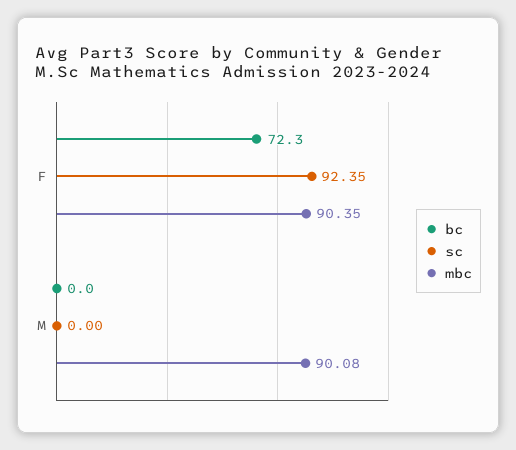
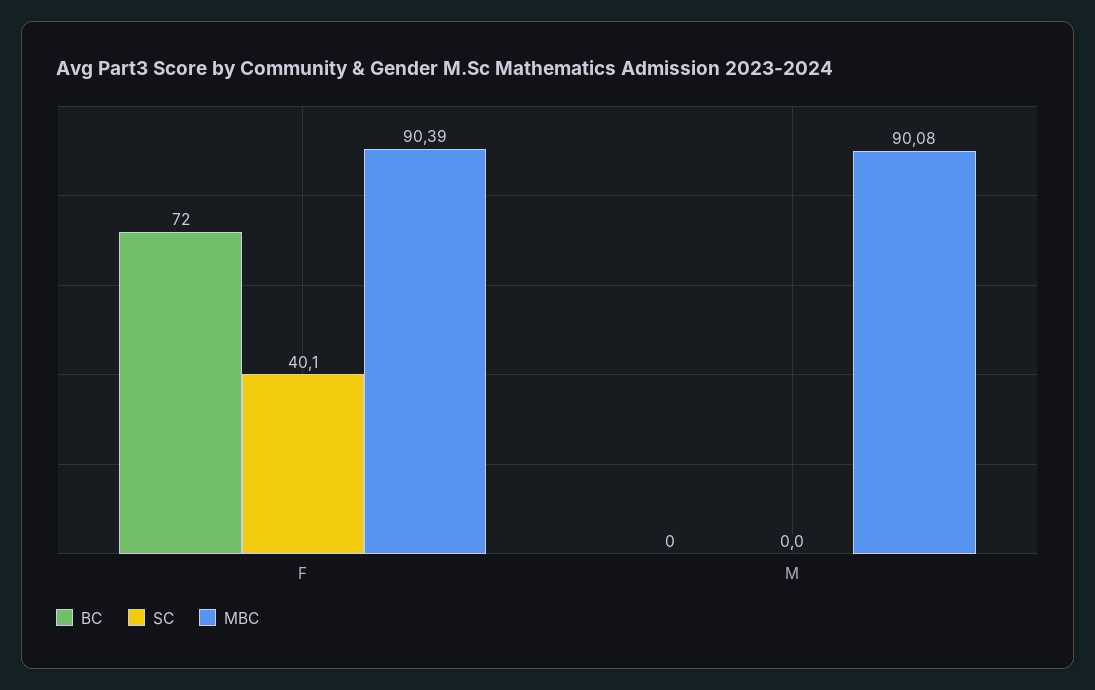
sc, F: 92.35 -> 40.1
mbc, F: 90.35 -> 90.39

